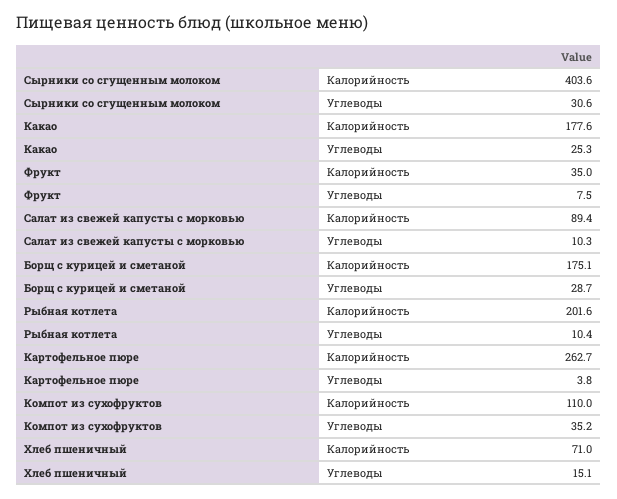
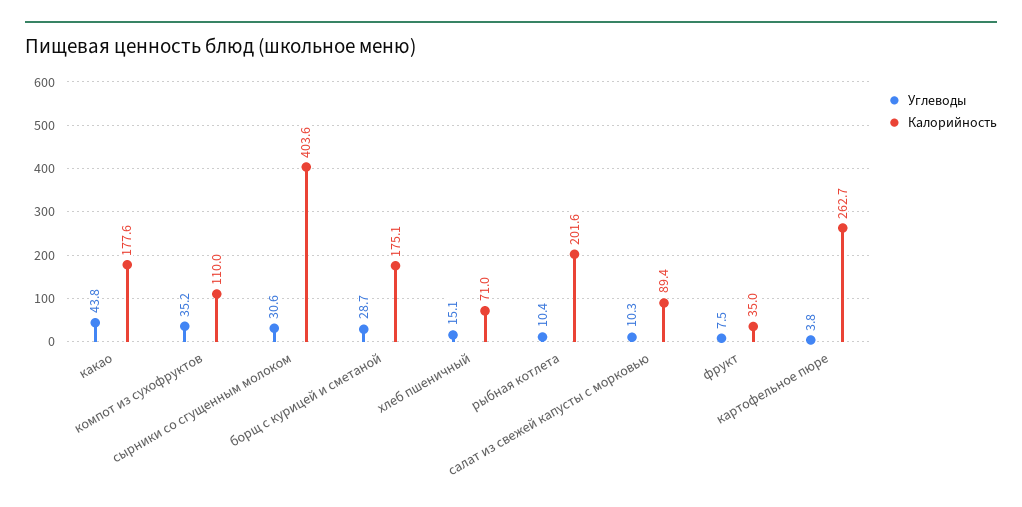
Углеводы, Какао: 25.3 -> 43.8

